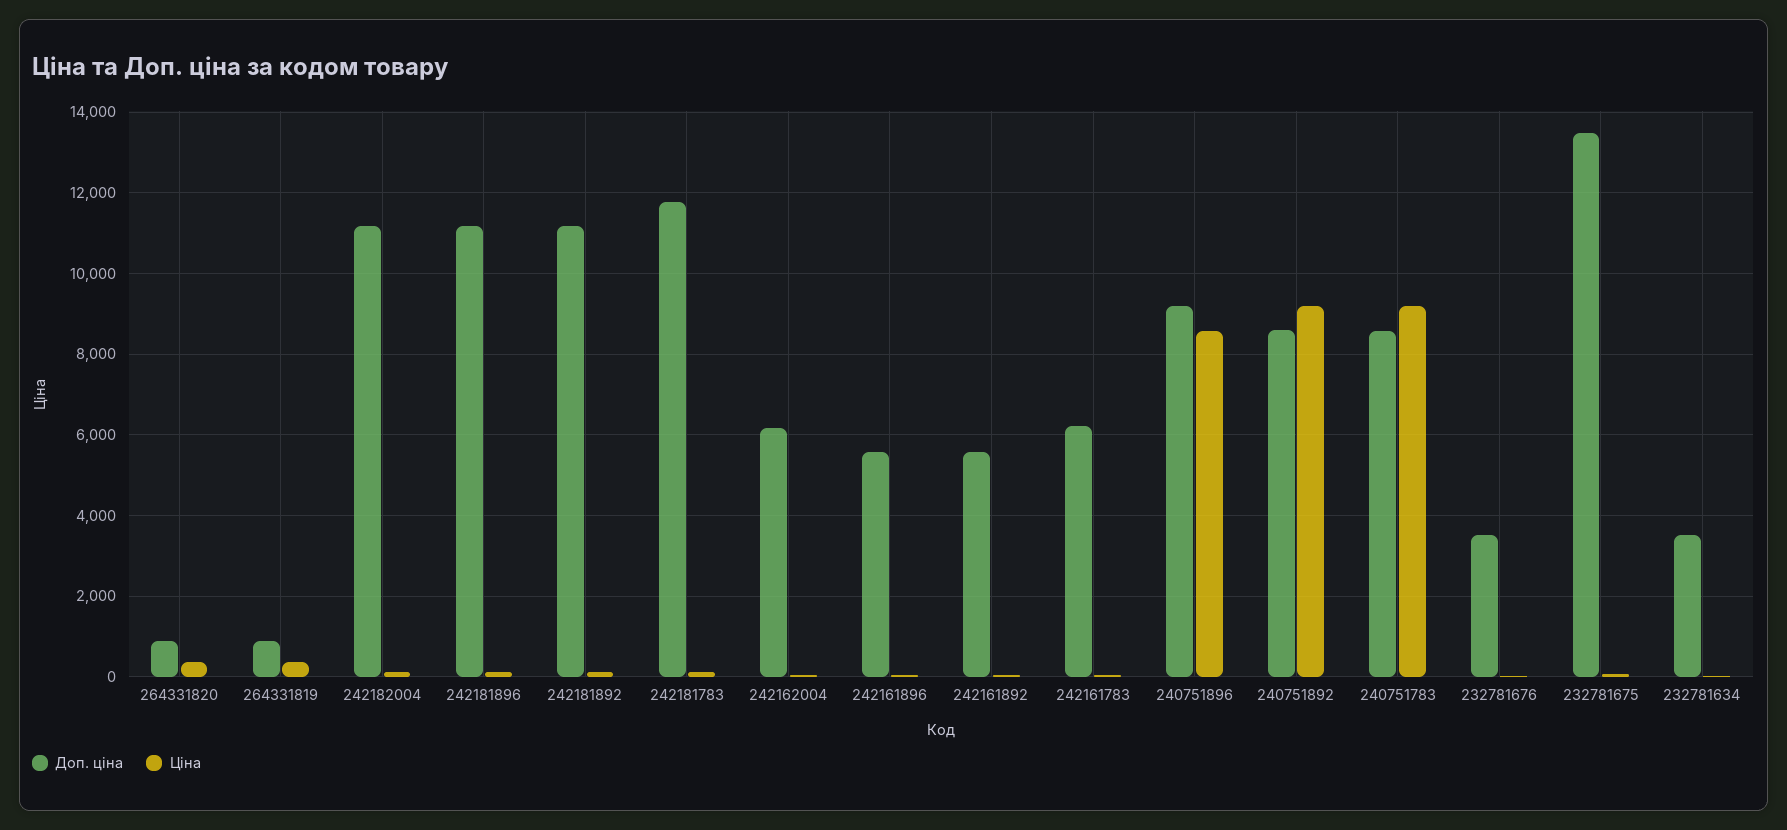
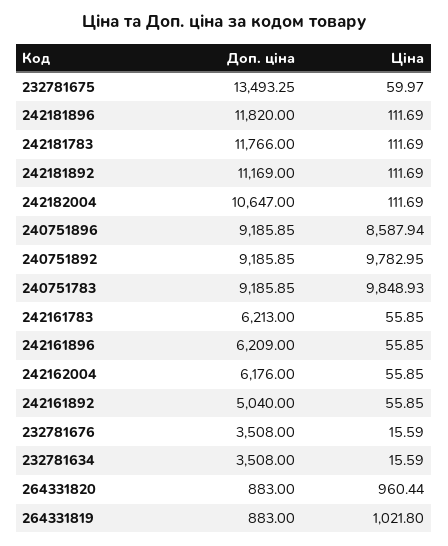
Ціна, 264331820: 400 -> 960.44
Ціна, 264331819: 400 -> 1021.8
Доп. ціна, 242182004: 11200 -> 10647
Доп. ціна, 242181896: 11200 -> 11820
Доп. ціна, 242161896: 5600 -> 6209
Доп. ціна, 242161892: 5600 -> 5040
Доп. ціна, 240751892: 8600 -> 9185.85
Ціна, 240751892: 9200 -> 9782.95
Доп. ціна, 240751783: 8600 -> 9185.85
Ціна, 240751783: 9200 -> 9848.93

